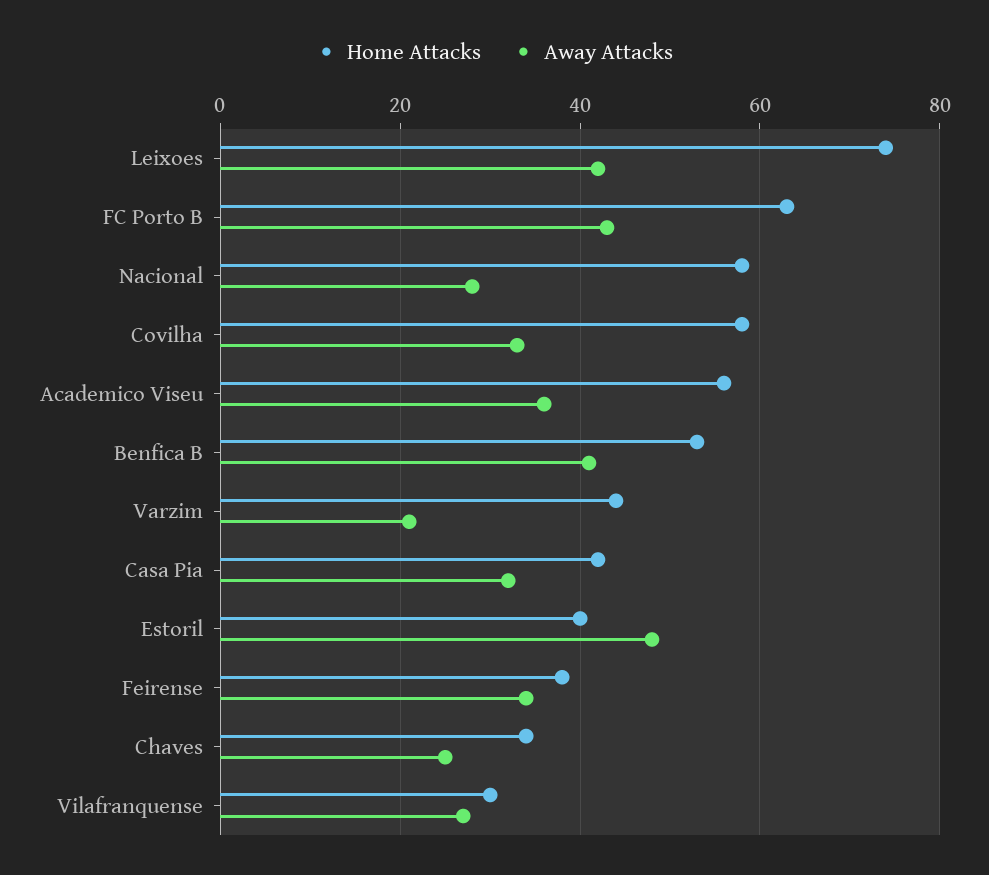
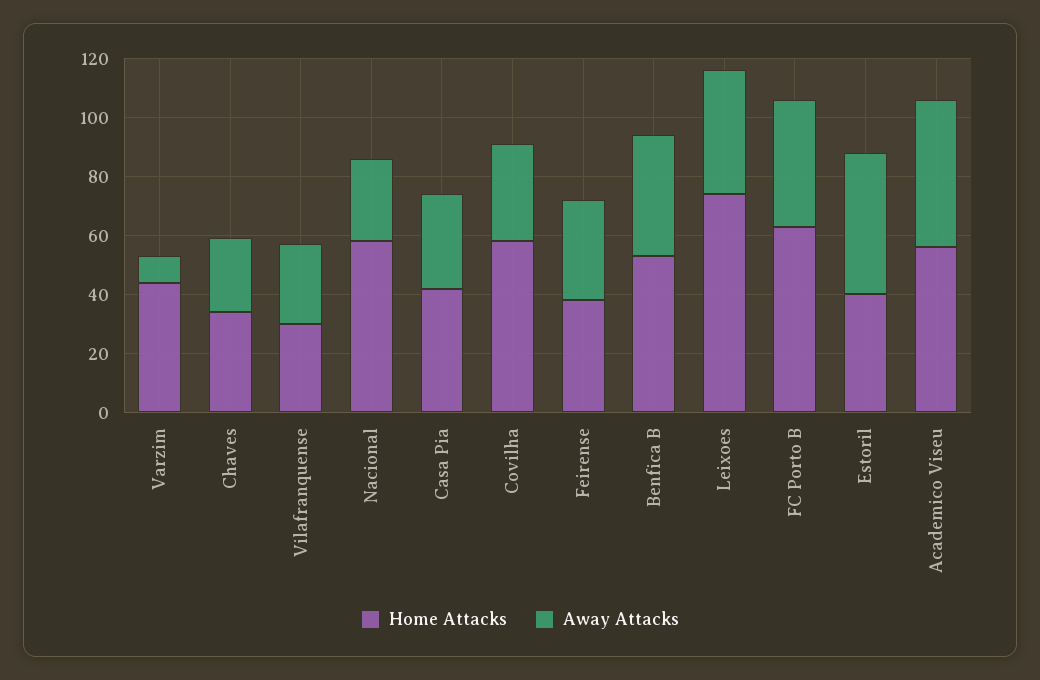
Away Attacks, Academico Viseu: 35 -> 50
Away Attacks, Varzim: 20 -> 10

